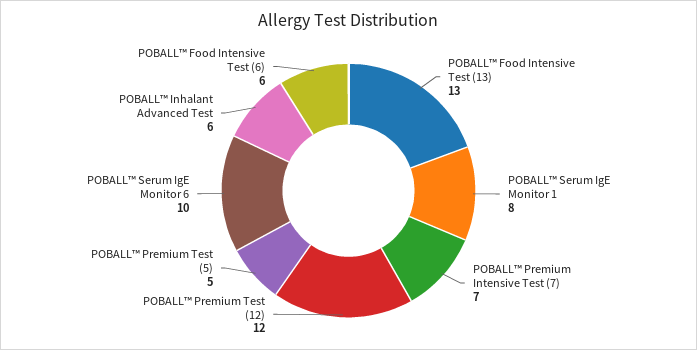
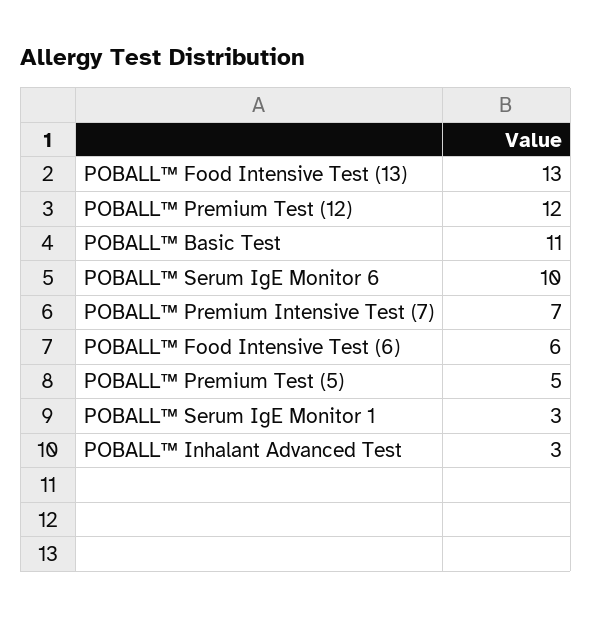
POBALL™ Serum IgE Monitor 1: 8 -> 3
POBALL™ Inhalant Advanced Test: 6 -> 3
POBALL™ Basic Test: none -> 11

